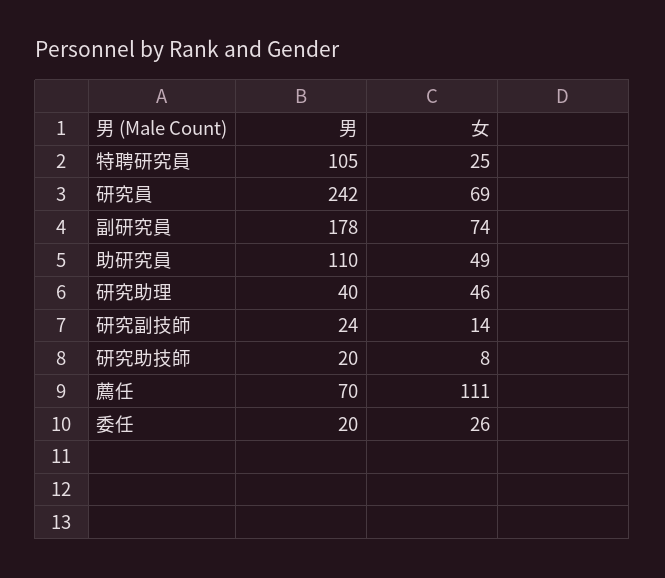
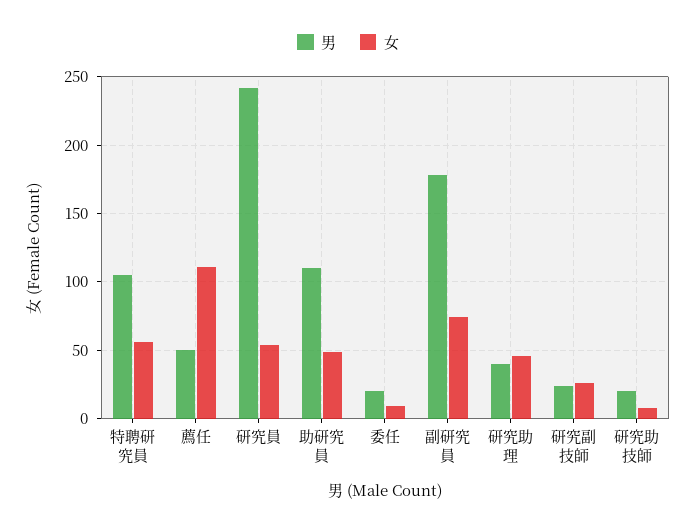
女, 特聘研究員: 25 -> 55
女, 研究員: 69 -> 55
女, 研究副技師: 14 -> 25
男, 薦任: 70 -> 50
女, 委任: 26 -> 10

